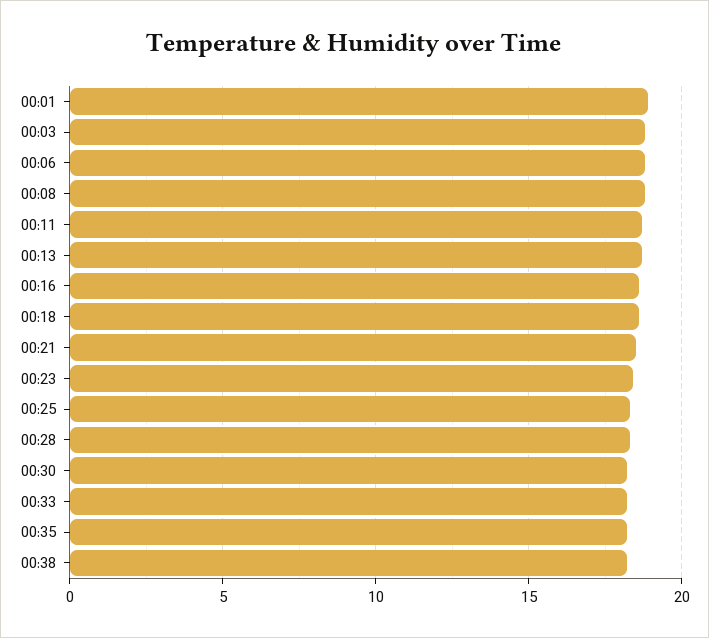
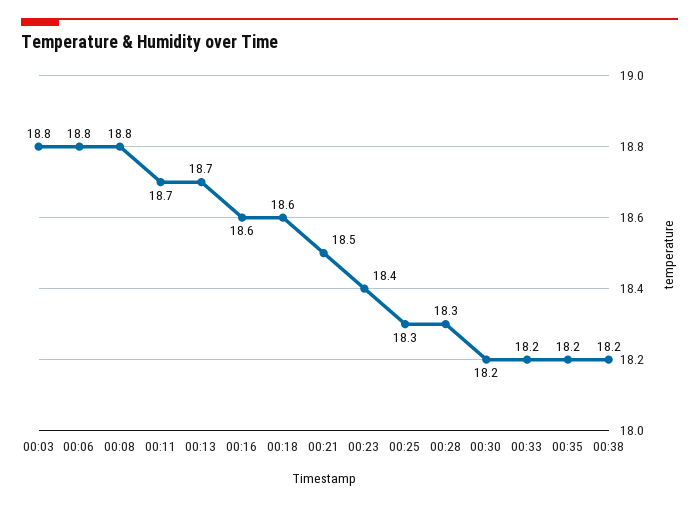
00:01: 19 -> none

